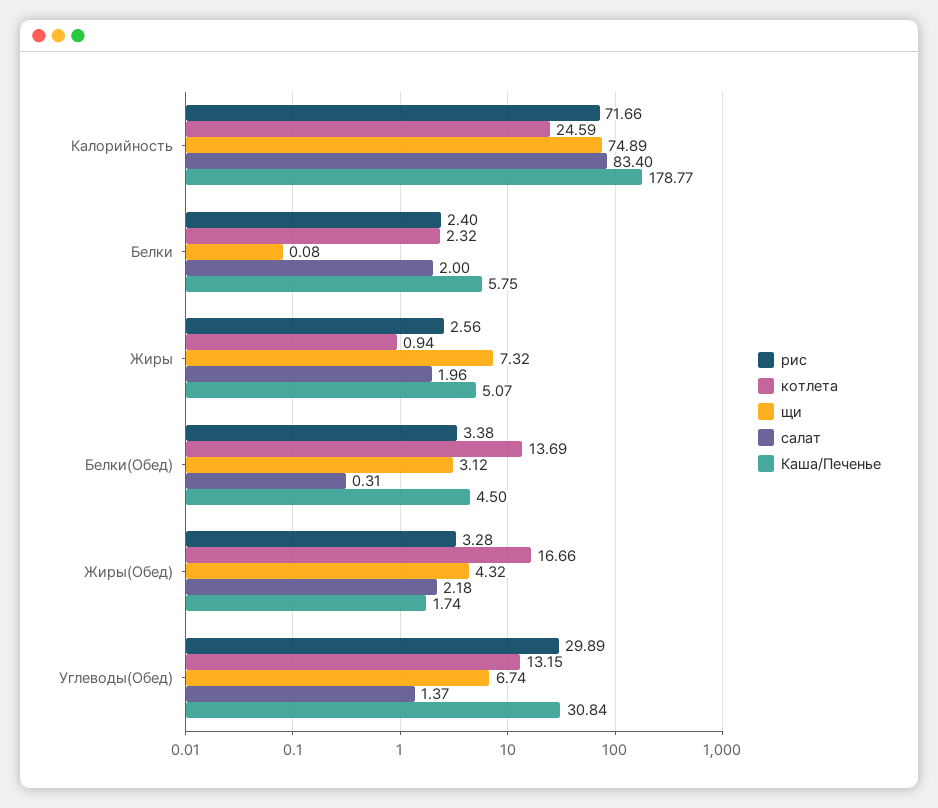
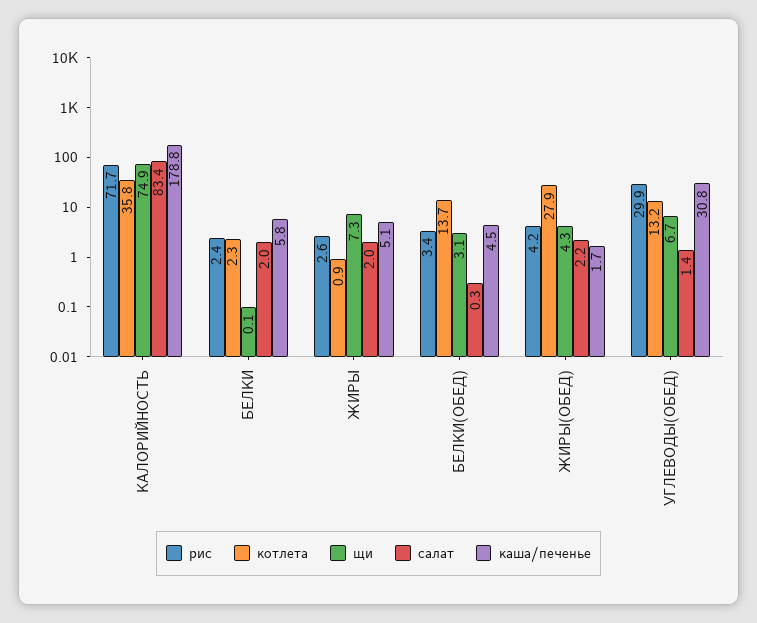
котлета, Калорийность: 24.59 -> 35.8
рис, Жиры(Обед): 3.28 -> 4.2
котлета, Жиры(Обед): 16.66 -> 27.9

